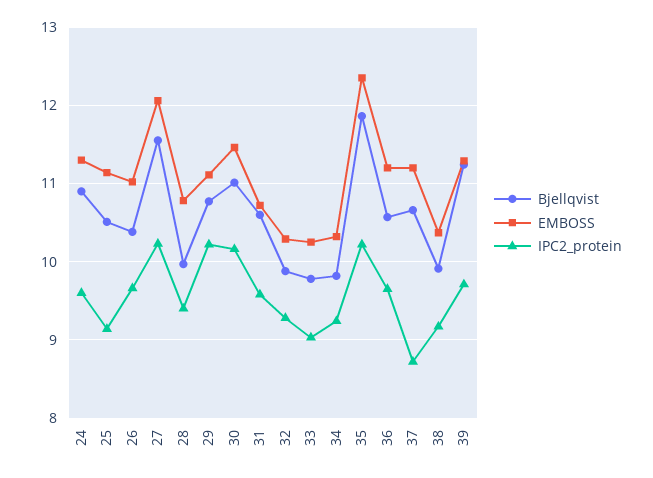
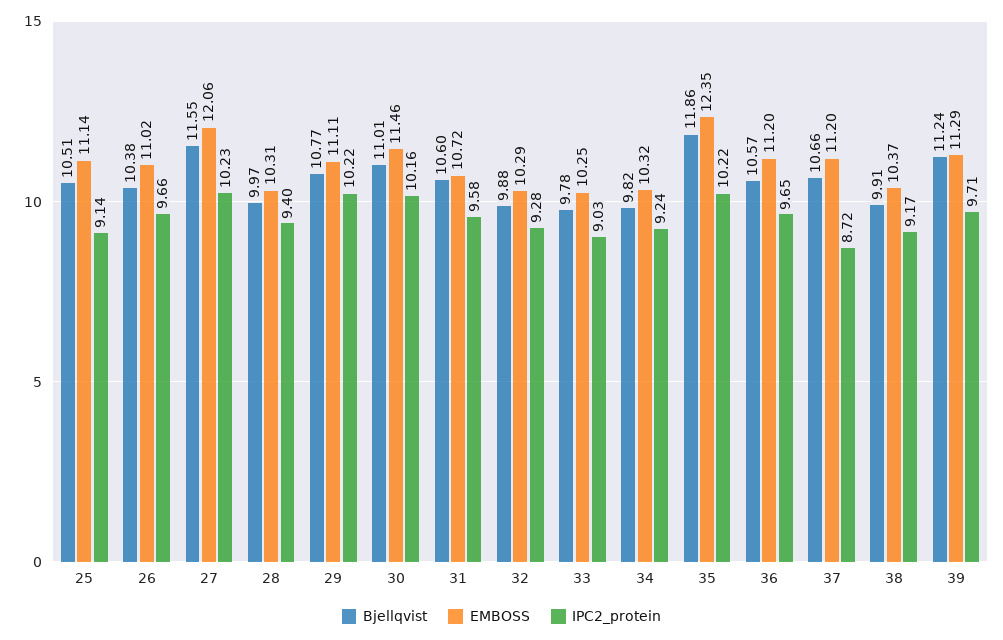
Bjellqvist, 24: 10.9 -> none
EMBOSS, 24: 11.3 -> none
IPC2_protein, 24: 9.6 -> none
EMBOSS, 28: 10.8 -> 10.31

